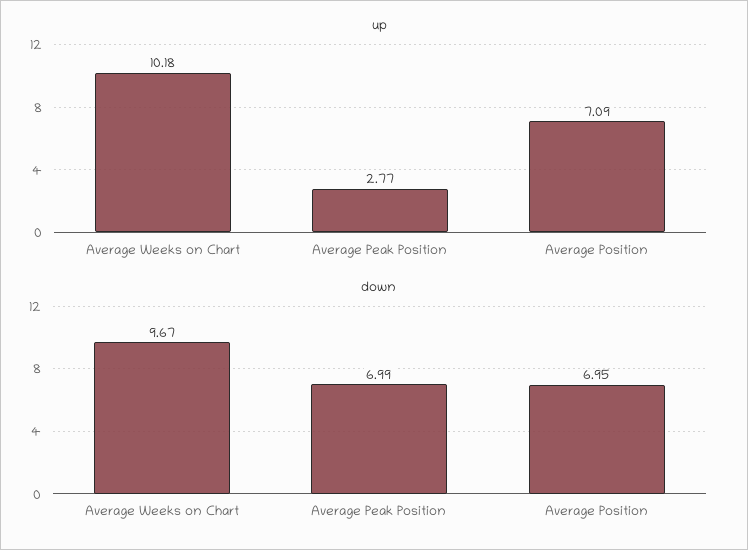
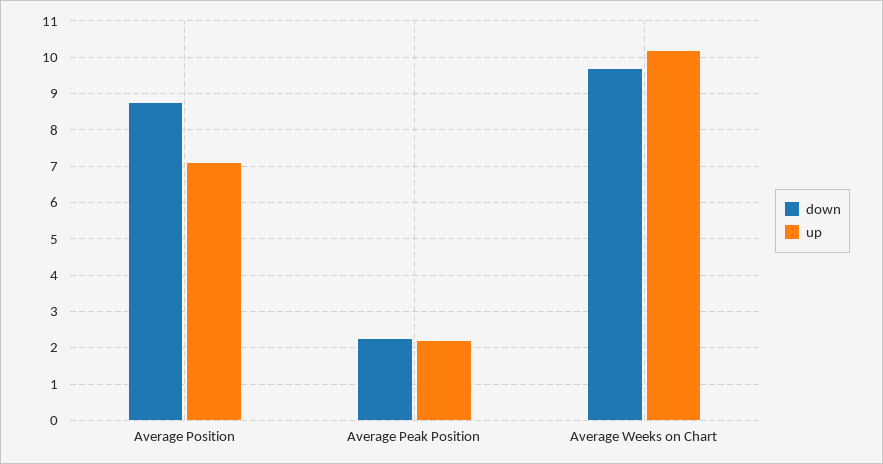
up, Average Peak Position: 2.77 -> 2.2
down, Average Peak Position: 6.99 -> 2.2
down, Average Position: 6.95 -> 8.8

